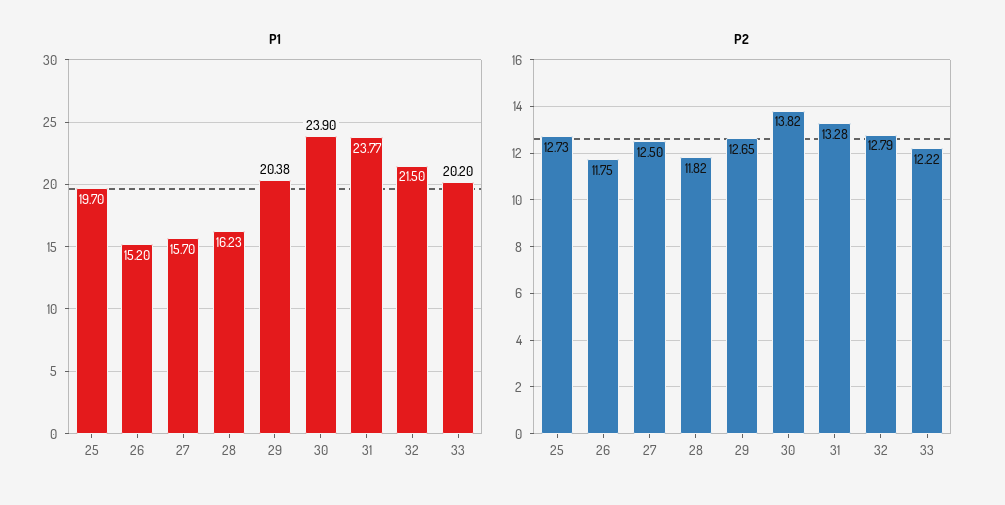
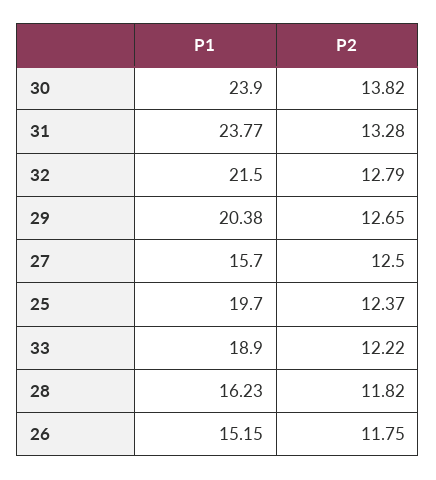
P1, 26: 15.2 -> 15.15
P1, 33: 20.2 -> 18.9
P2, 25: 12.73 -> 12.37

